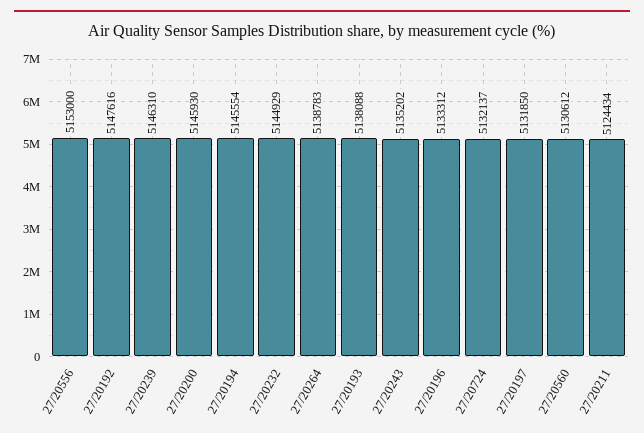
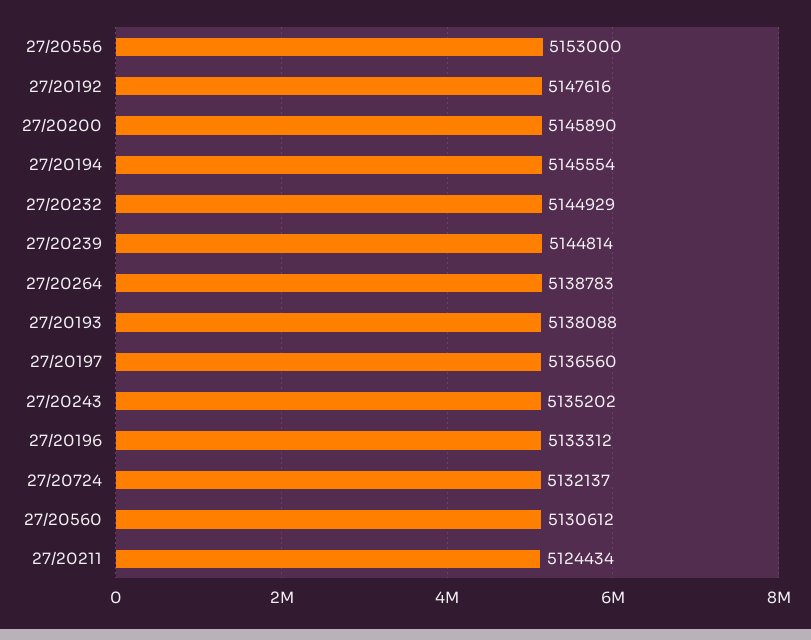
27/20239: 5146310 -> 5144814
27/20200: 5145930 -> 5145890
27/20197: 5131850 -> 5136560

